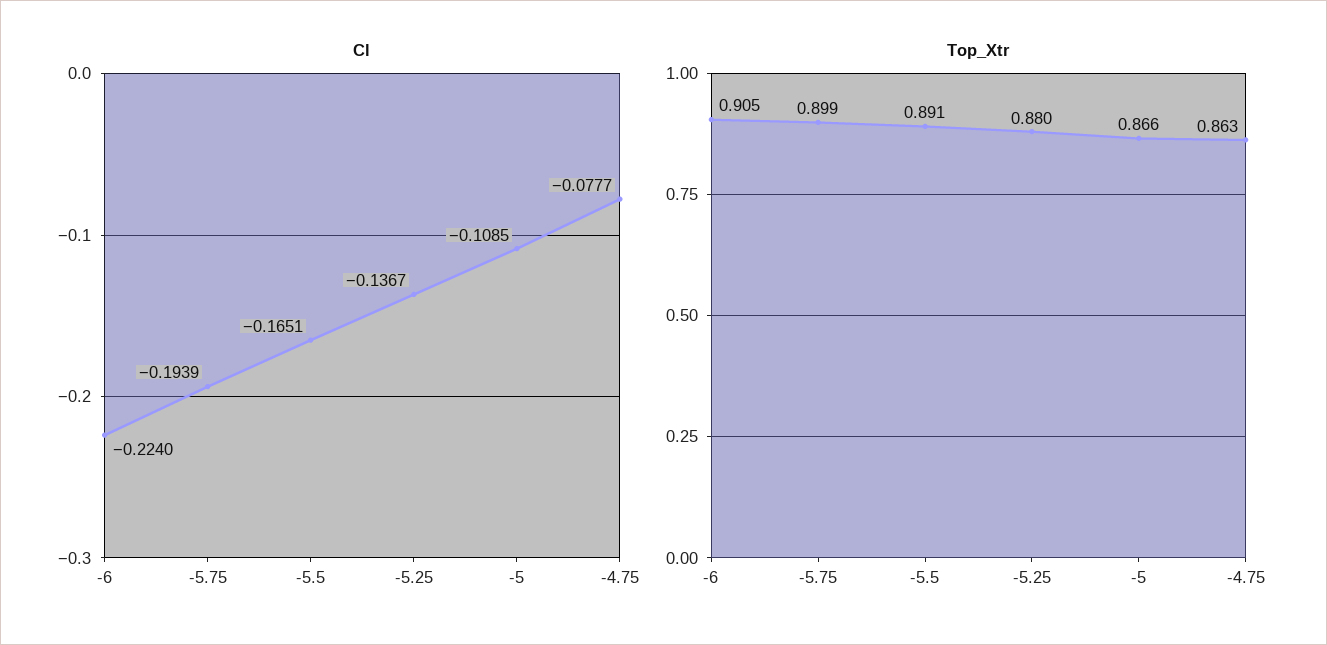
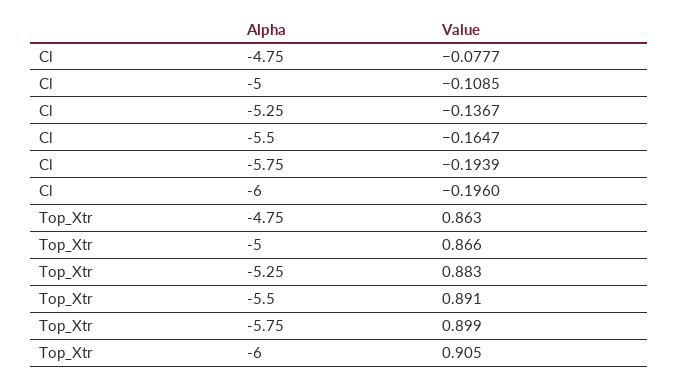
Cl, -6: -0.224 -> -0.196
Cl, -5.5: -0.1651 -> -0.1647
Top_Xtr, -5.25: 0.88 -> 0.883

